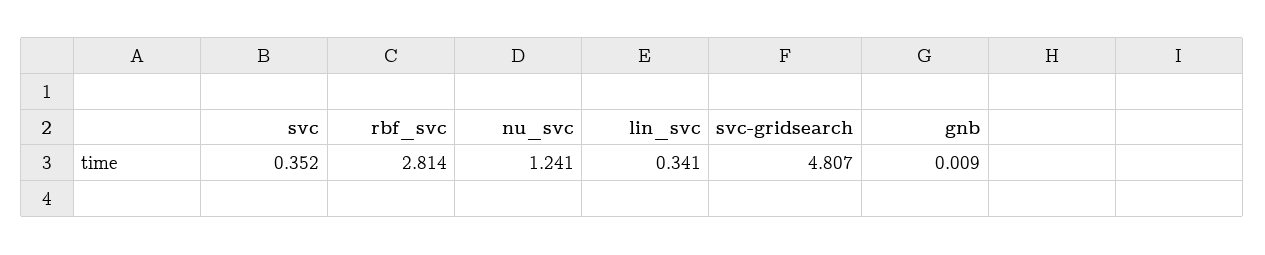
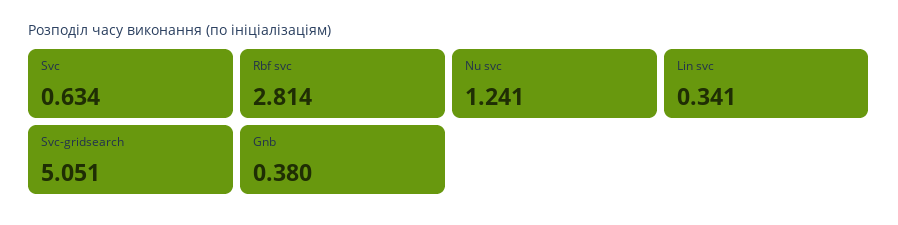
svc: 0.352 -> 0.634
svc-gridsearch: 4.807 -> 5.051
gnb: 0.009 -> 0.38

